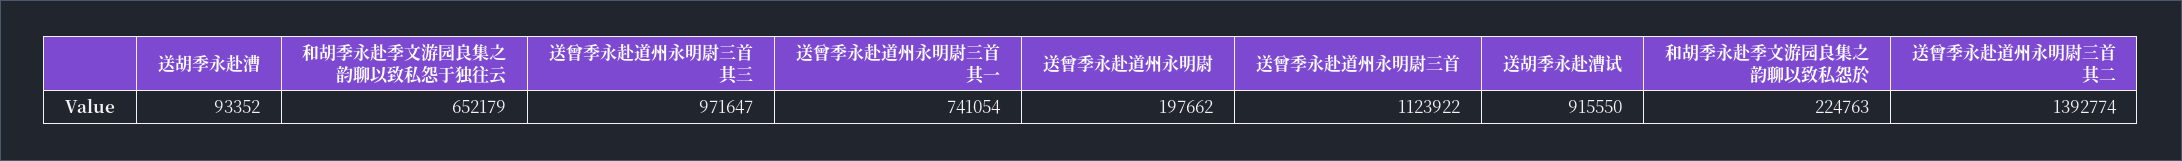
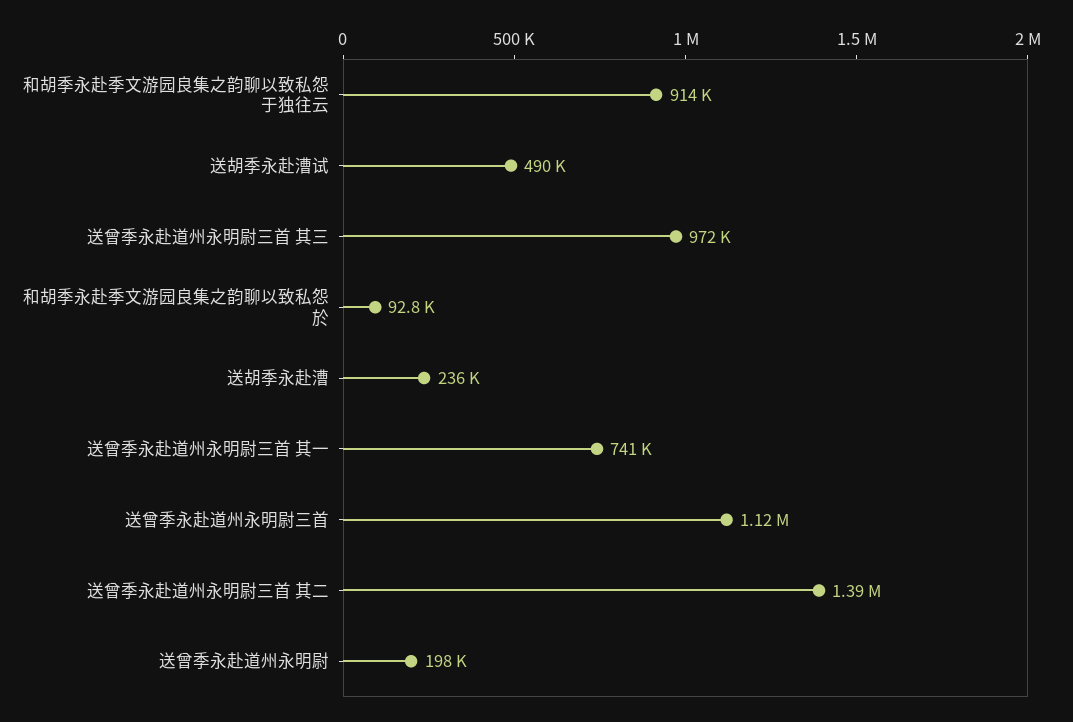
送胡季永赴漕: 93352 -> 236000
和胡季永赴季文游园良集之韵聊以致私怨于独往云: 652179 -> 914000
送胡季永赴漕试: 915550 -> 490000
和胡季永赴季文游园良集之韵聊以致私怨於: 224763 -> 92800

